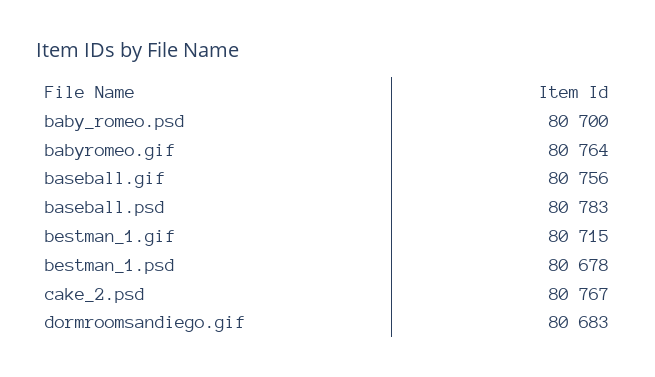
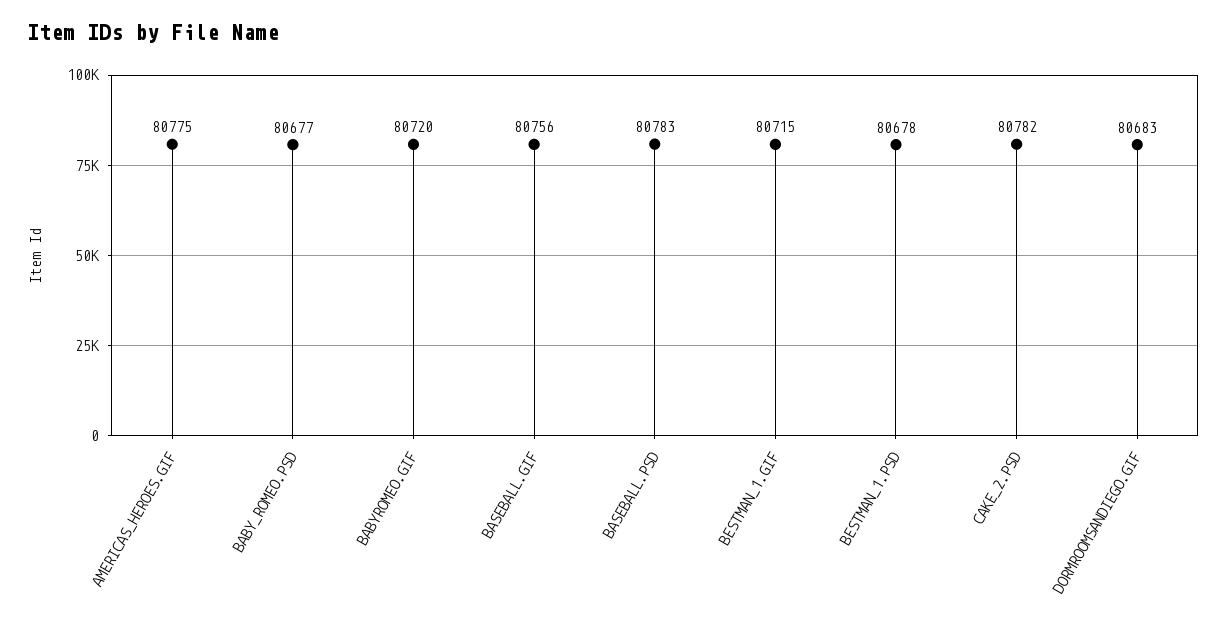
baby_romeo.psd: 80700 -> 80677
babyromeo.gif: 80764 -> 80720
cake_2.psd: 80767 -> 80782
AMERICAS_HEROES.GIF: none -> 80775

